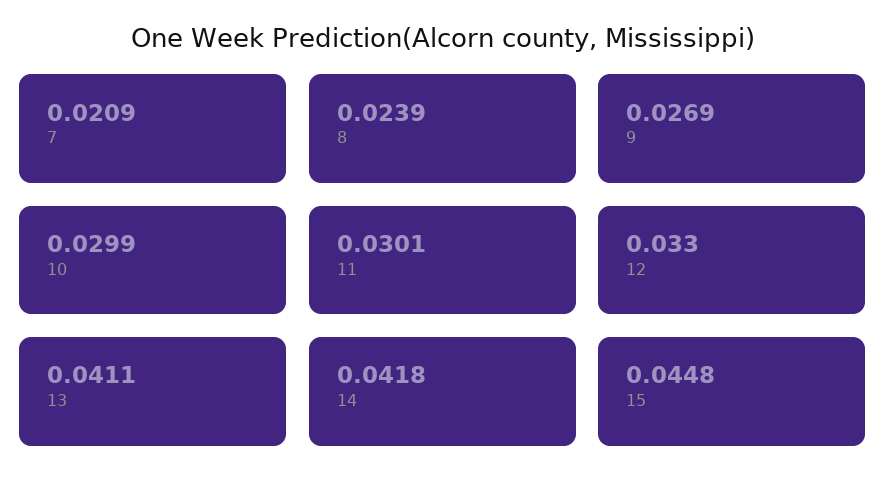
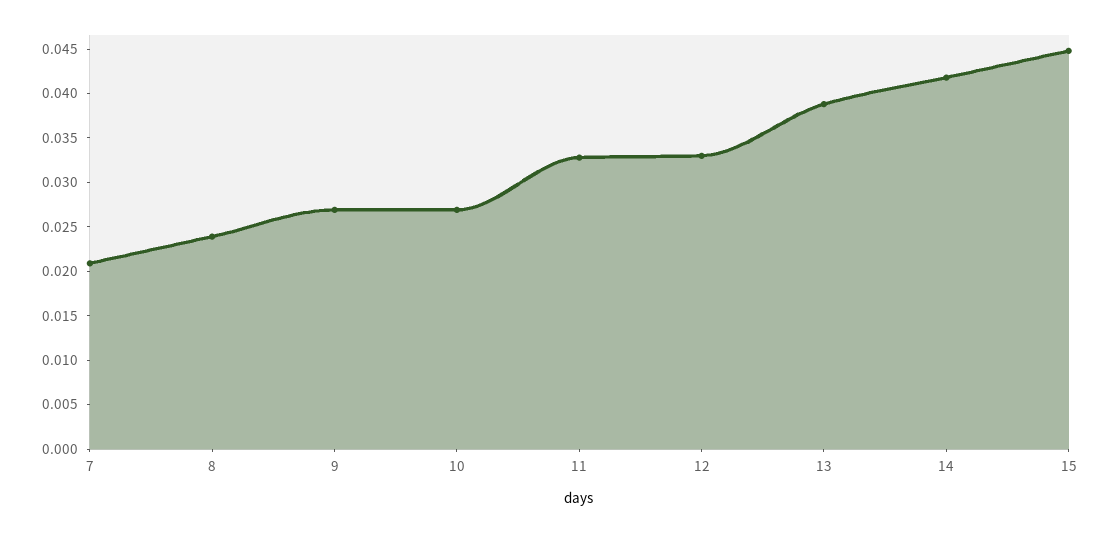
10: 0.0299 -> 0.027
11: 0.0301 -> 0.033
13: 0.0411 -> 0.039

